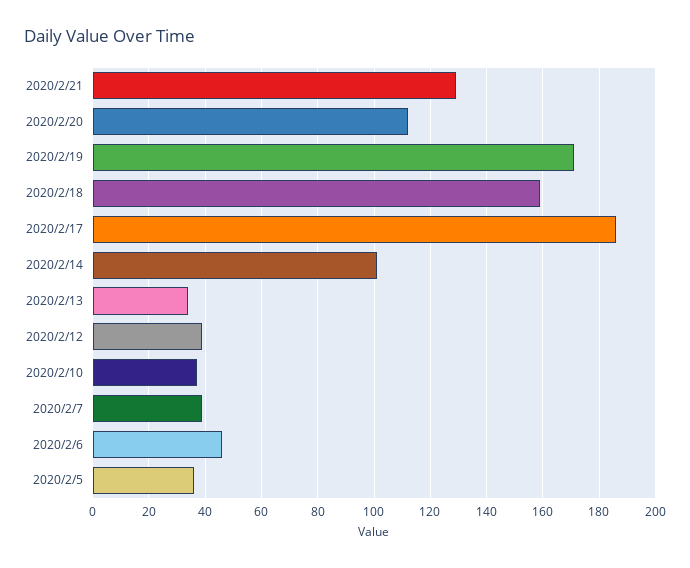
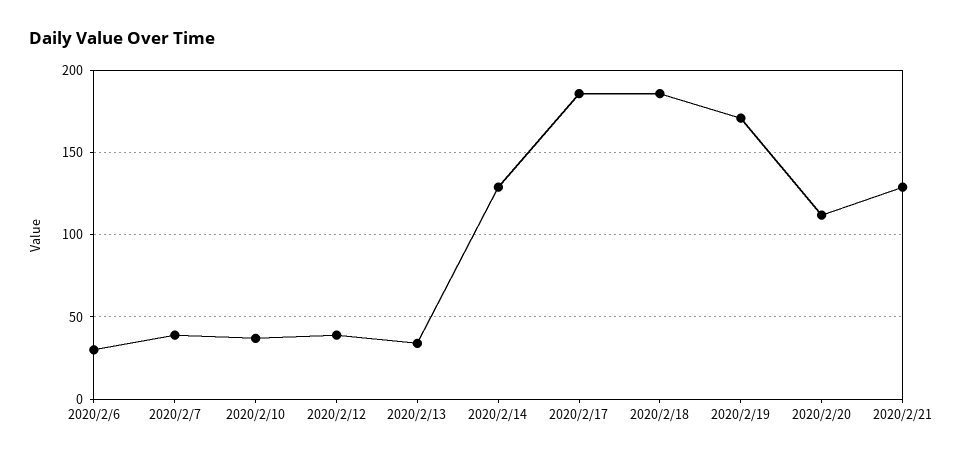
2020/2/18: 160 -> 185
2020/2/14: 100 -> 130
2020/2/6: 45 -> 30
2020/2/5: 35 -> none

